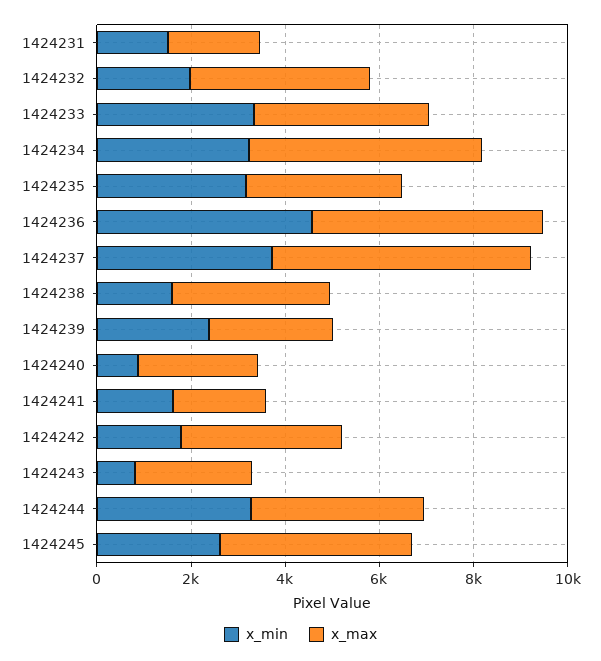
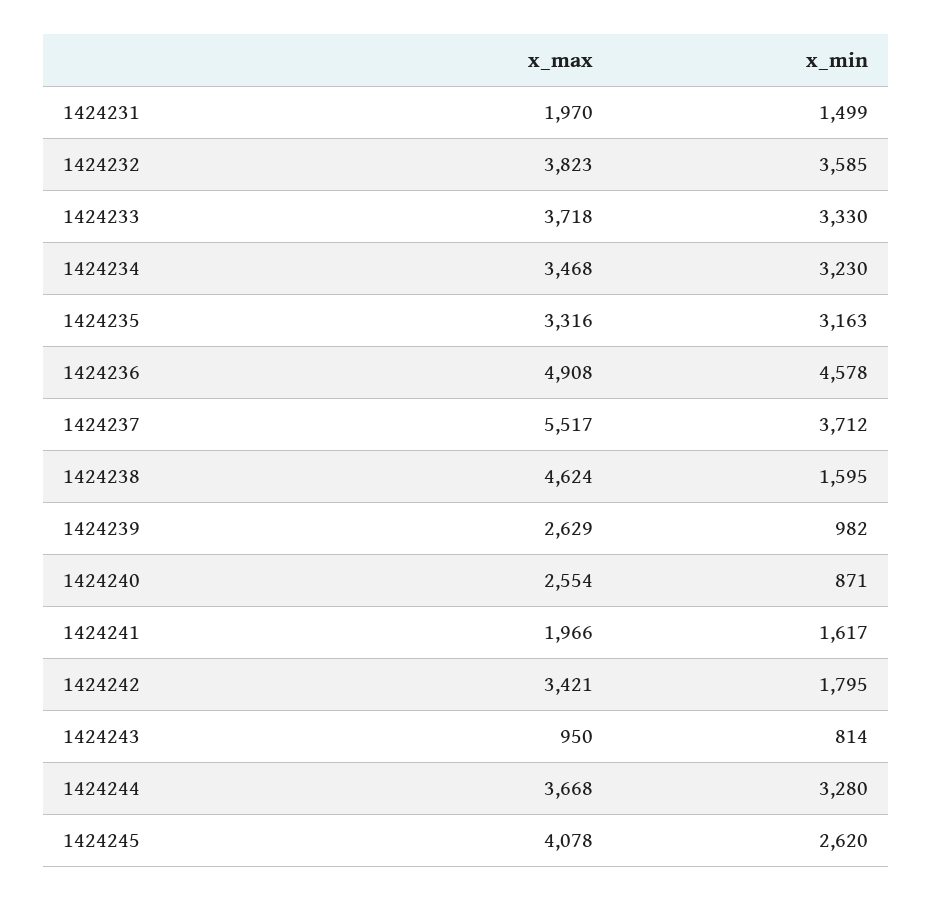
x_min, 1424232: 2000 -> 3585
x_max, 1424234: 5000 -> 3468
x_max, 1424238: 3500 -> 4624
x_min, 1424239: 2500 -> 982
x_max, 1424243: 2500 -> 950

